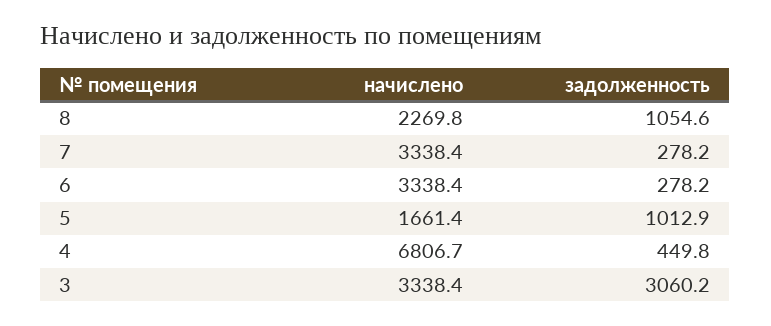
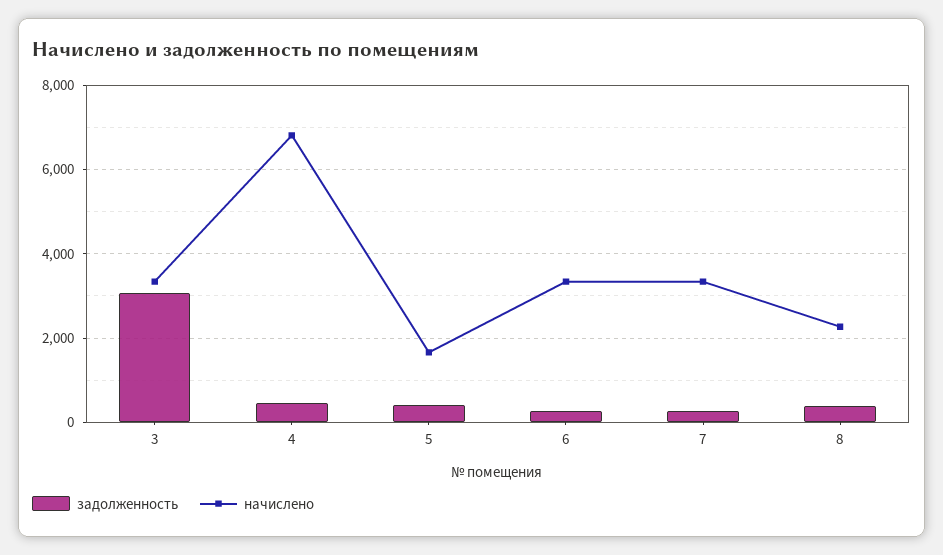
задолженность, 8: 1054.6 -> 400
задолженность, 5: 1012.9 -> 400

